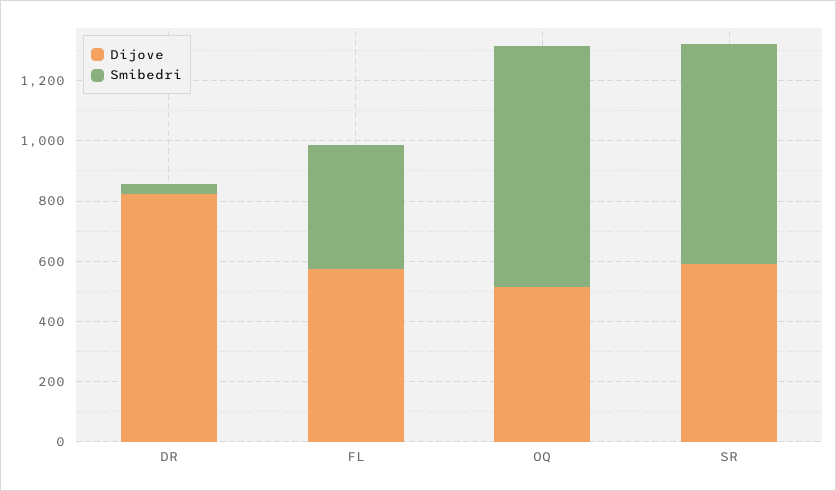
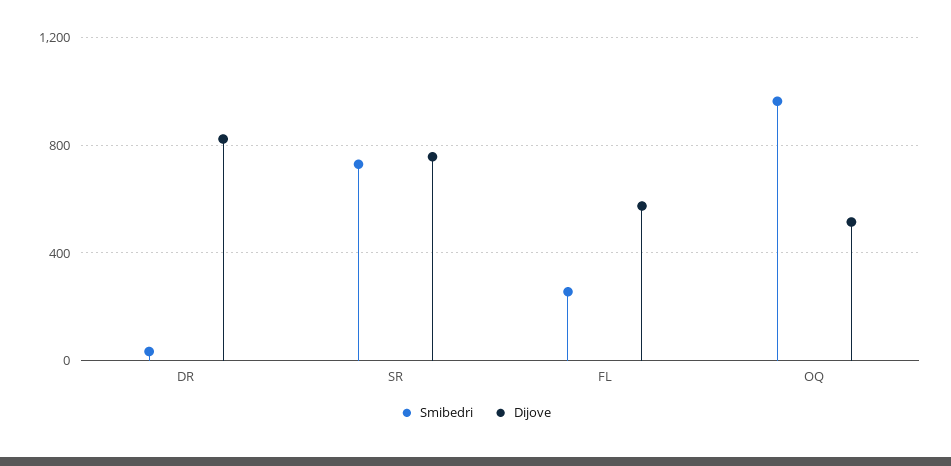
Smibedri, FL: 400 -> 250
Smibedri, OQ: 800 -> 950
Dijove, SR: 600 -> 750

